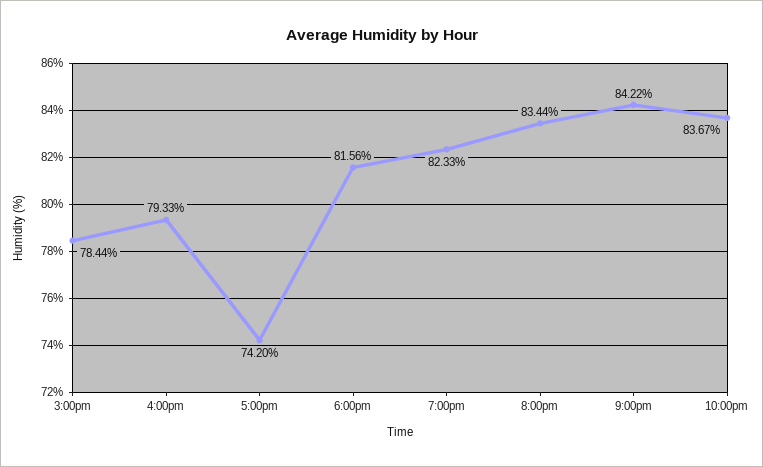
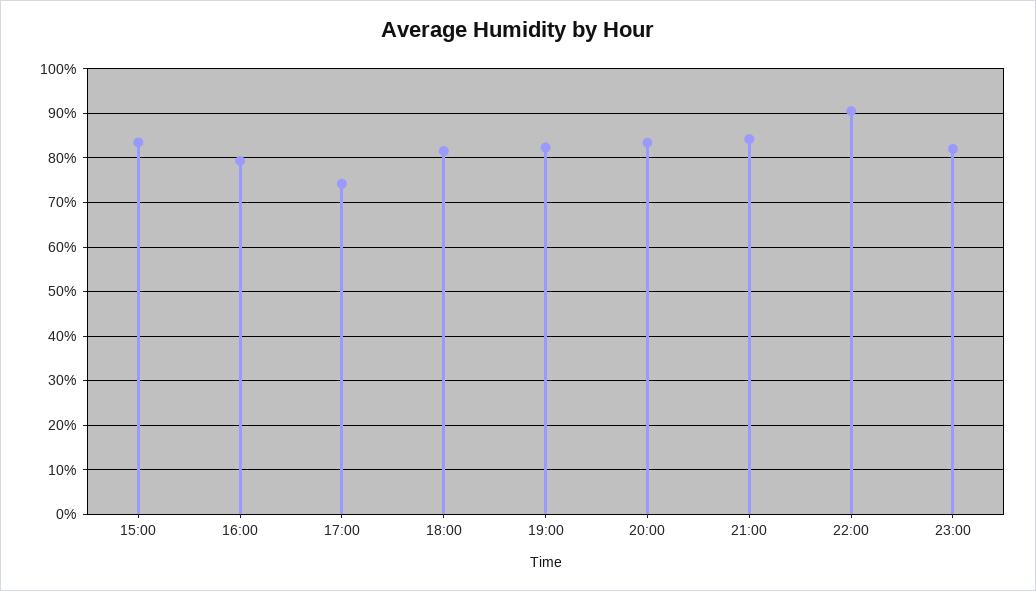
3:00pm: 78.44 -> 84
10:00pm: 83.67 -> 90
23:00: none -> 82

